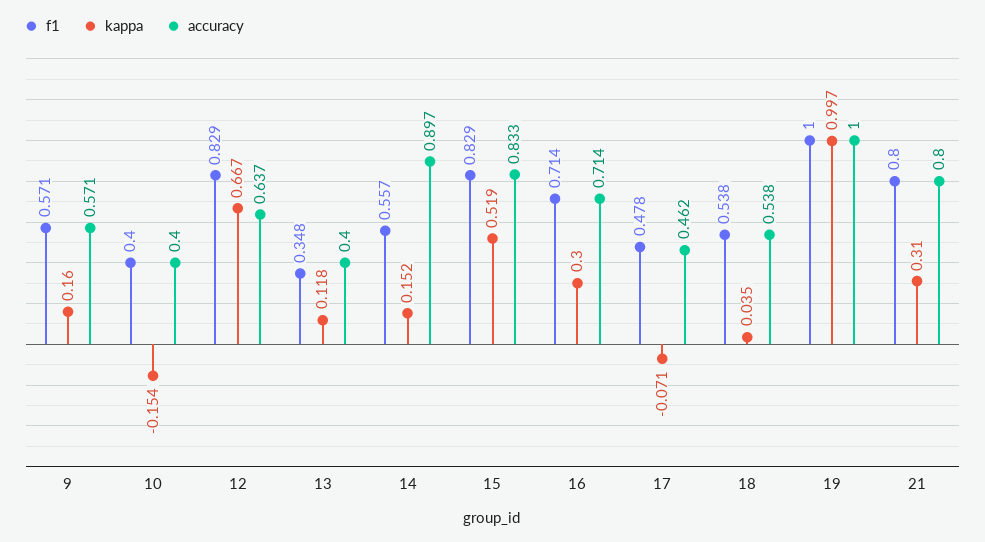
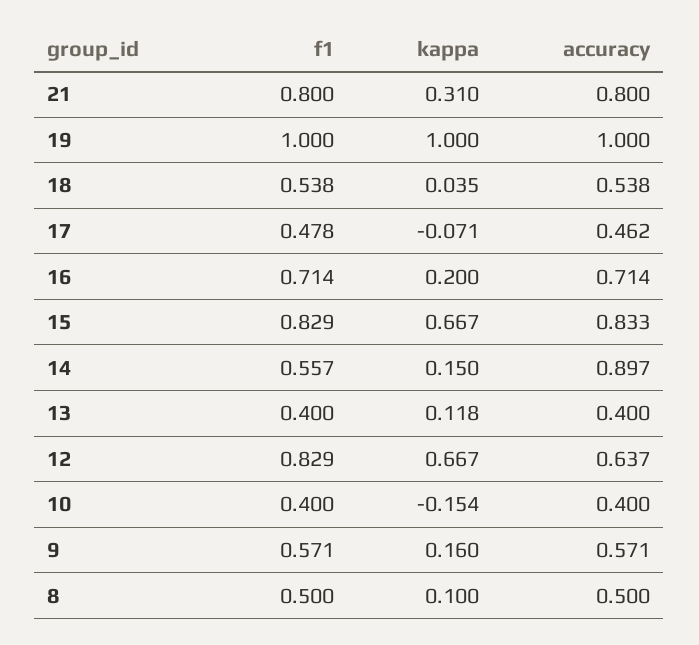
f1, 13: 0.348 -> 0.4
kappa, 14: 0.152 -> 0.15
kappa, 15: 0.519 -> 0.667
kappa, 16: 0.3 -> 0.2
kappa, 19: 0.997 -> 1
f1, 8: none -> 0.5
kappa, 8: none -> 0.1
accuracy, 8: none -> 0.5

